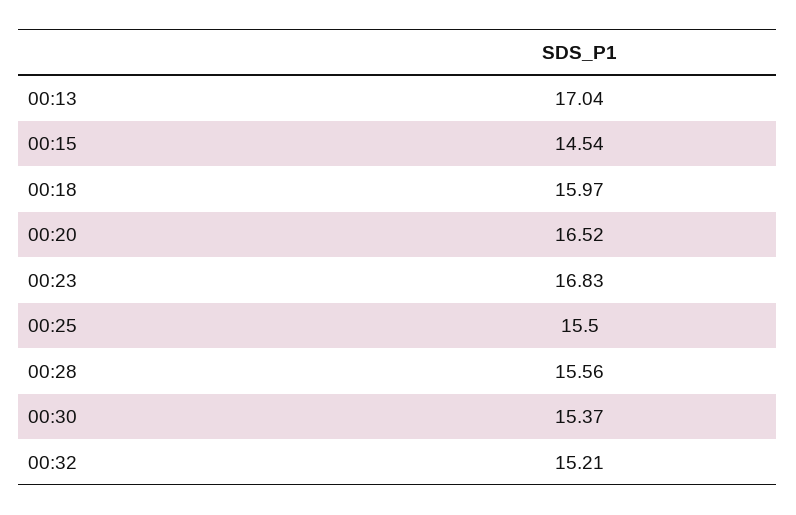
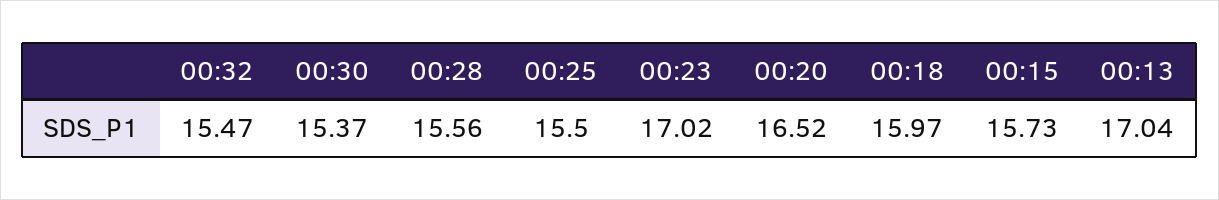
00:15: 14.54 -> 15.73
00:23: 16.83 -> 17.02
00:32: 15.21 -> 15.47

